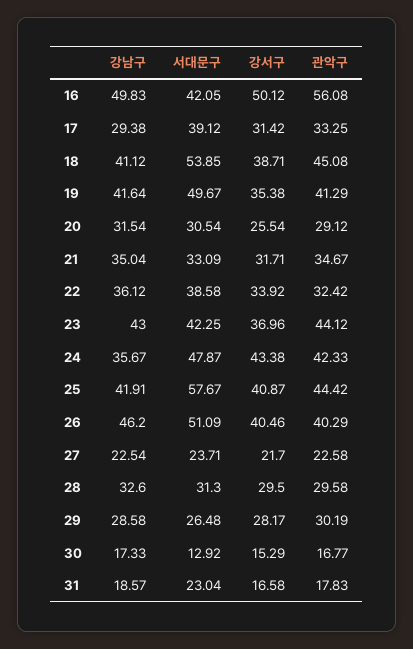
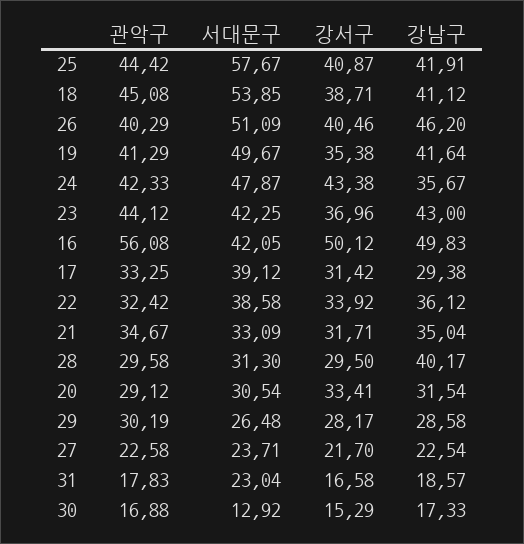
강서구, 20: 25.54 -> 33.41
강남구, 28: 32.6 -> 40.17
관악구, 30: 16.77 -> 16.88

